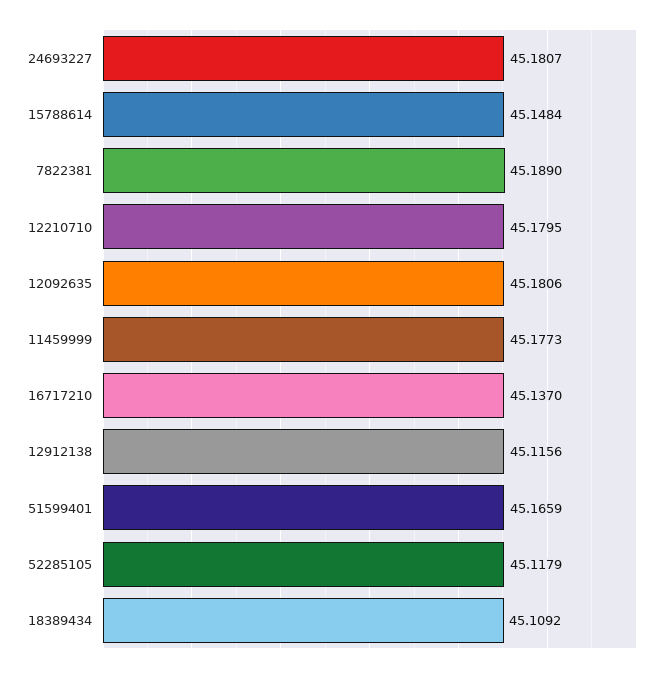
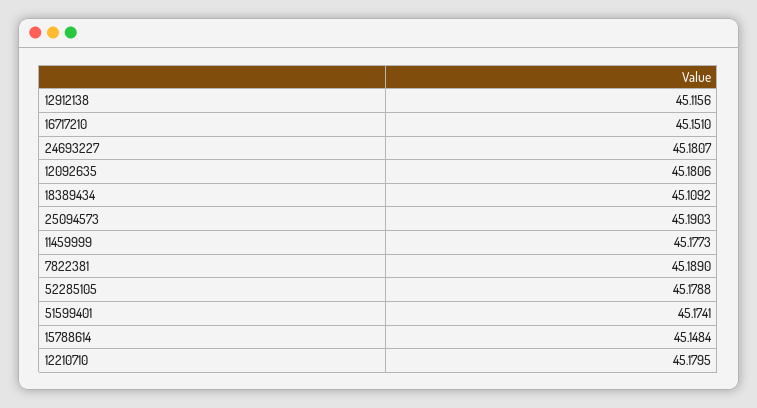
16717210: 45.137 -> 45.151
51599401: 45.1659 -> 45.1741
52285105: 45.1179 -> 45.1788
25094573: none -> 45.1903

